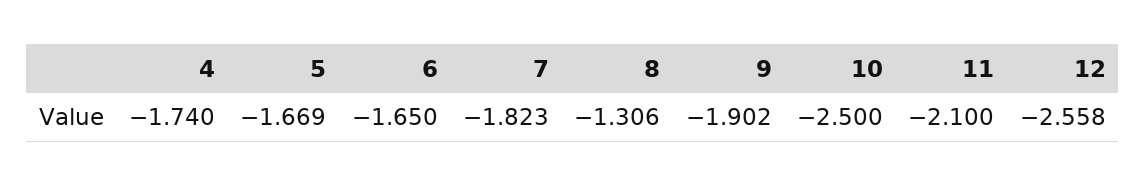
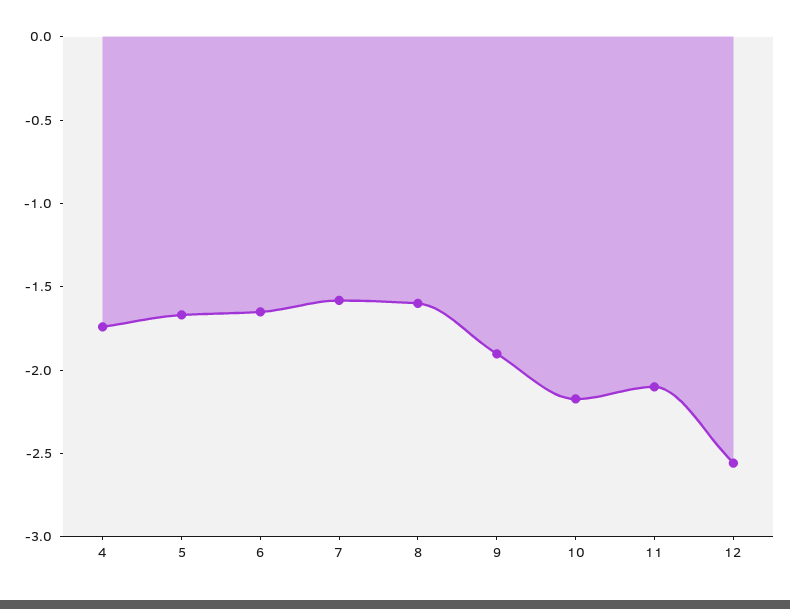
7: -1.823 -> -1.6
8: -1.306 -> -1.6
10: -2.5 -> -2.2

